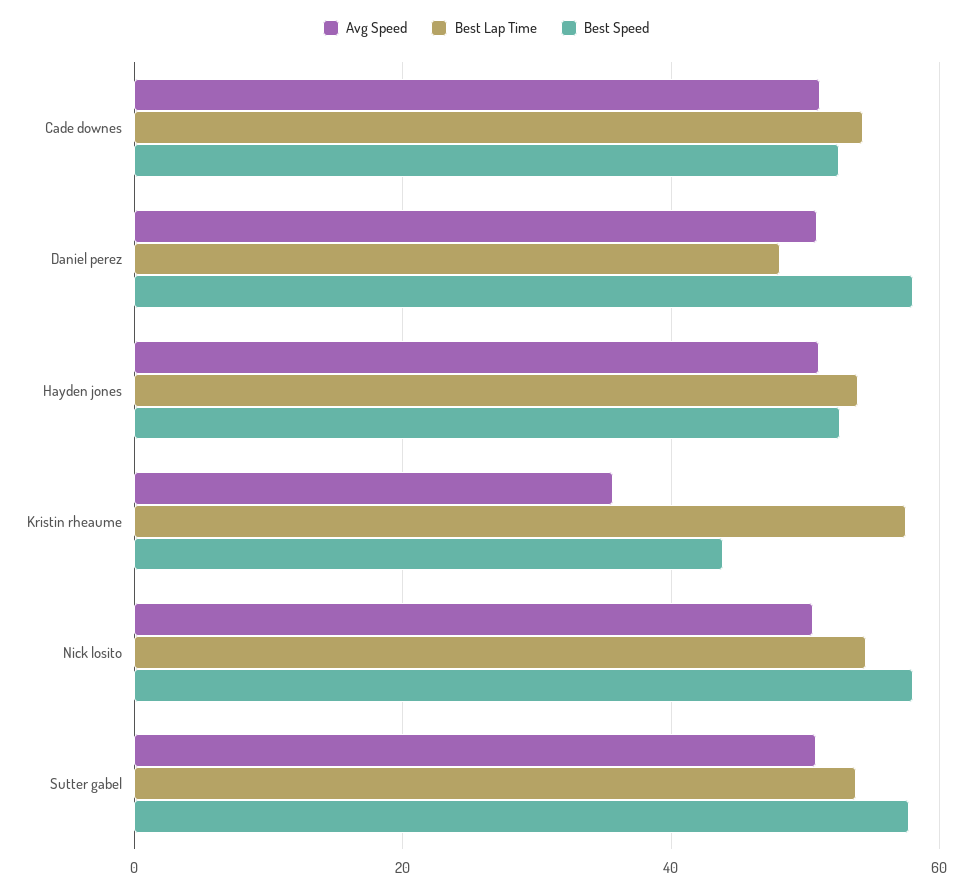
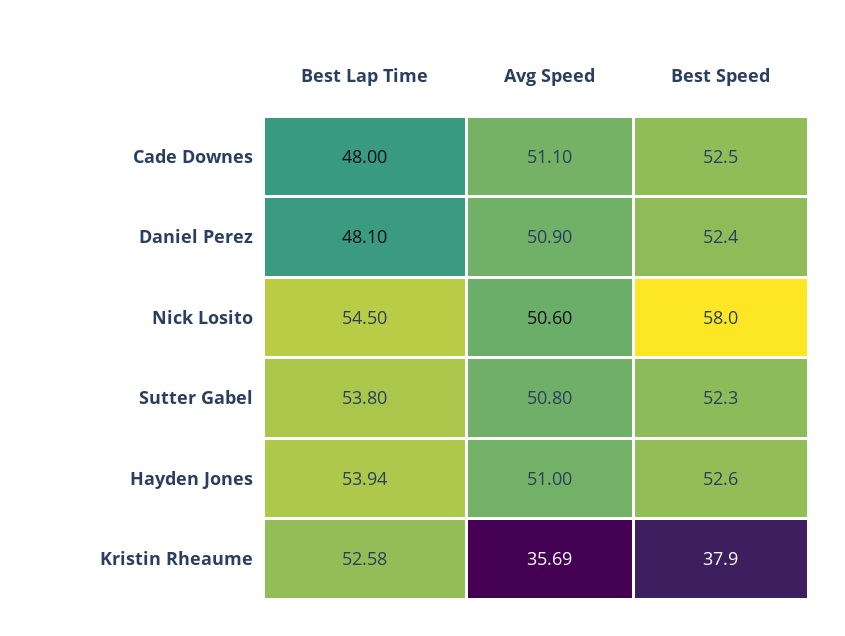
Best Lap Time, Cade downes: 54 -> 48
Best Speed, Daniel perez: 58 -> 52.4
Best Lap Time, Kristin rheaume: 58 -> 52.58
Best Speed, Kristin rheaume: 44 -> 37.9
Best Speed, Sutter gabel: 58 -> 52.3

